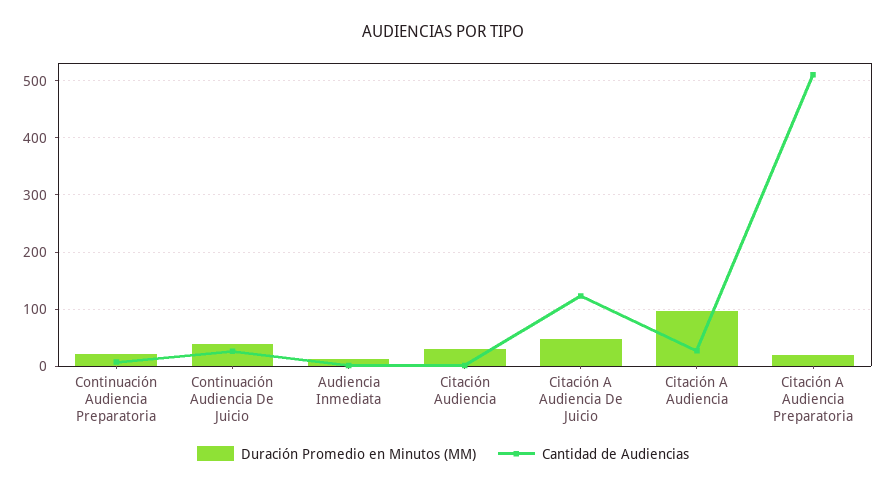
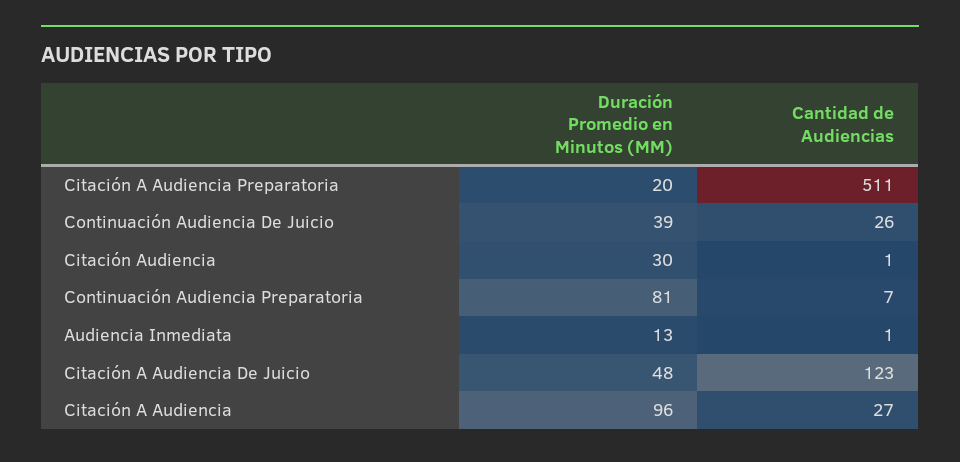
Duración Promedio en Minutos (MM), Continuación Audiencia Preparatoria: 20 -> 81

